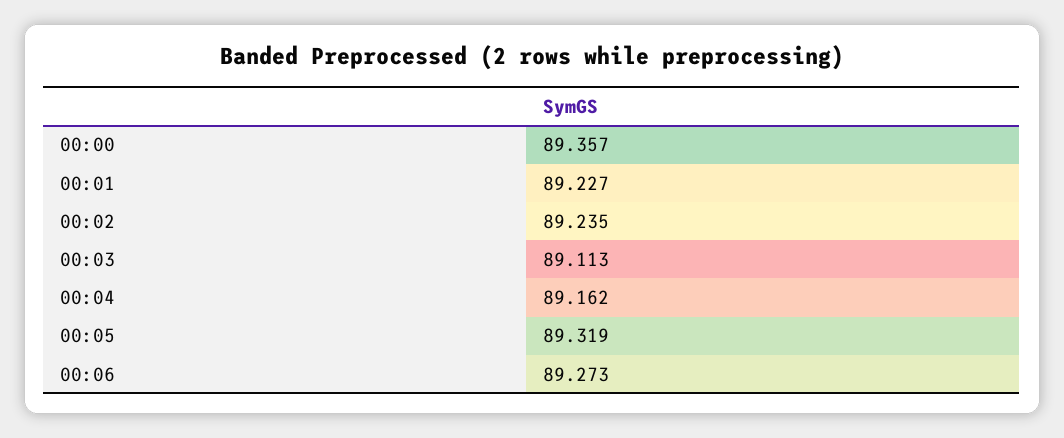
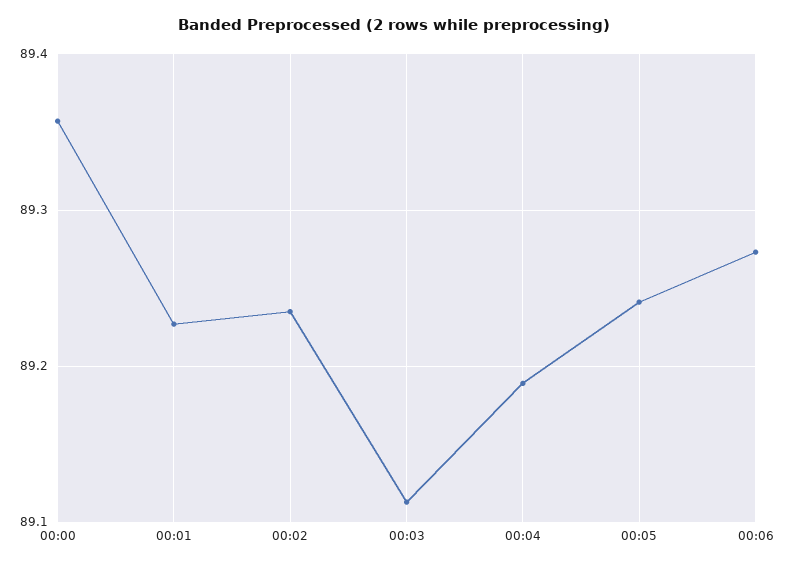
00:04: 89.162 -> 89.19
00:05: 89.319 -> 89.24

